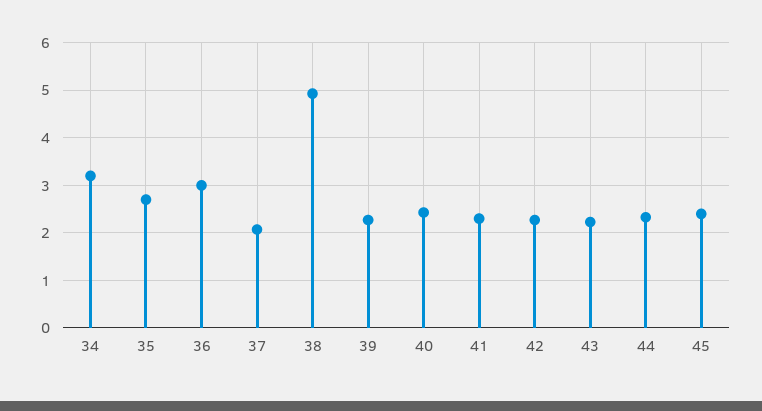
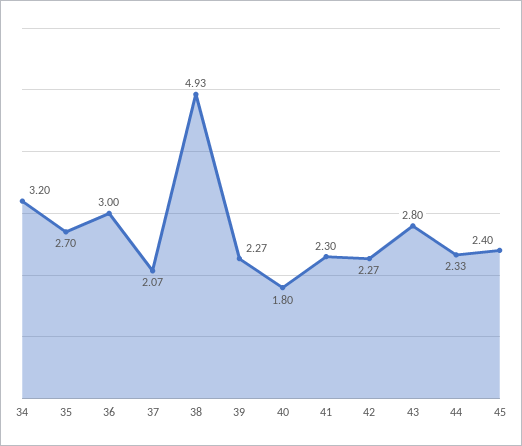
40: 2.4 -> 1.8
43: 2.2 -> 2.8

